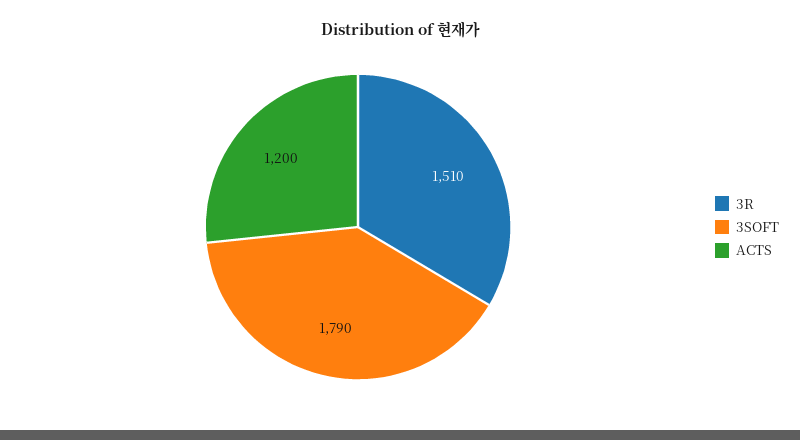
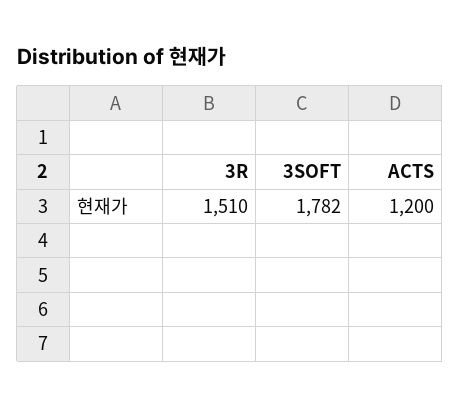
3SOFT: 1790 -> 1782

